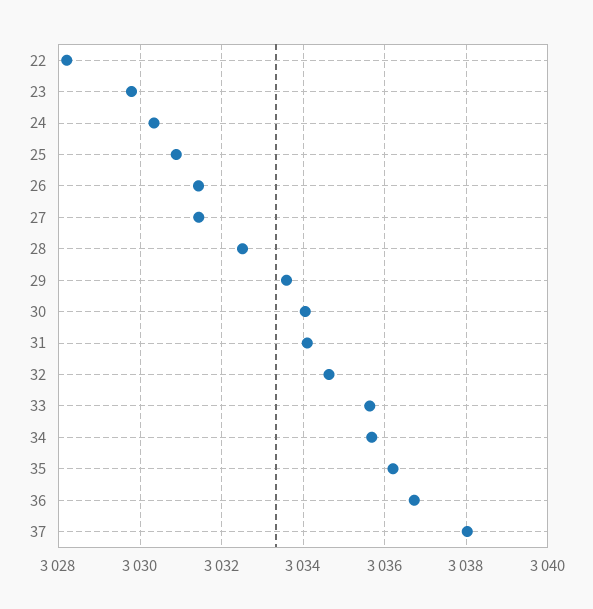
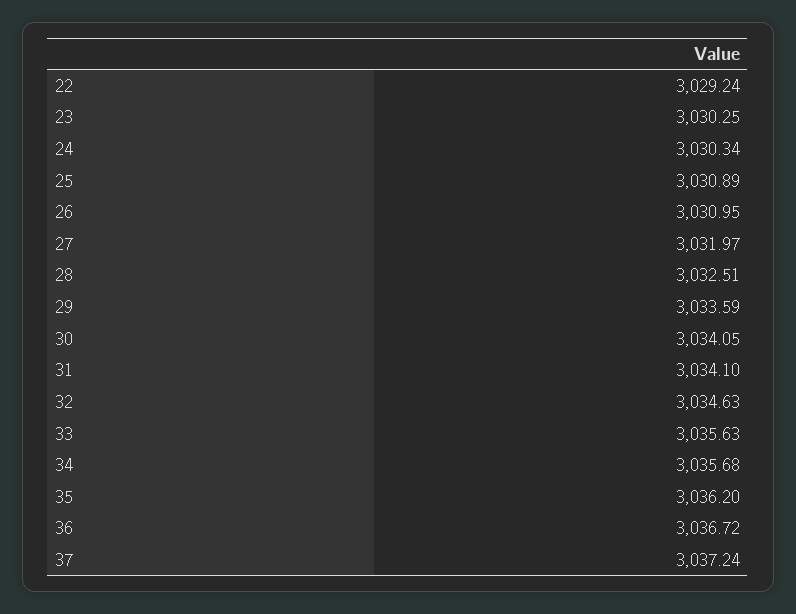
22: 3028.2 -> 3029.24
23: 3029.8 -> 3030.25
26: 3031.4 -> 3030.95
27: 3031.4 -> 3031.97
37: 3038 -> 3037.24

